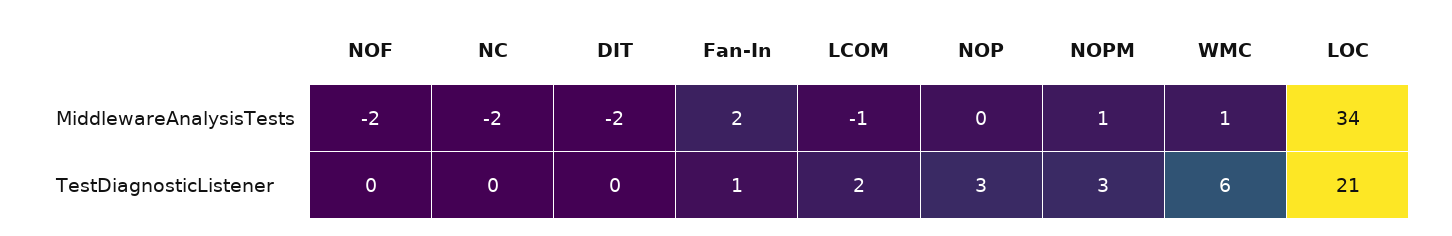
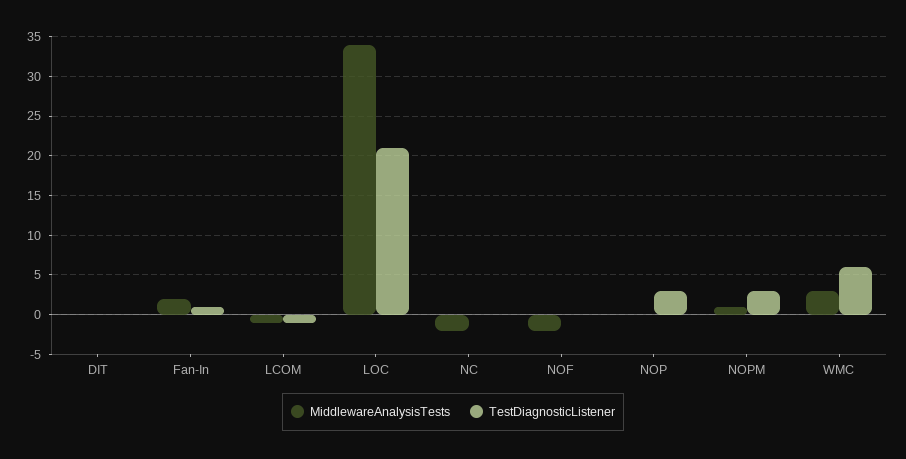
MiddlewareAnalysisTests, DIT: -2 -> 0
MiddlewareAnalysisTests, WMC: 1 -> 3
TestDiagnosticListener, LCOM: 2 -> -1

